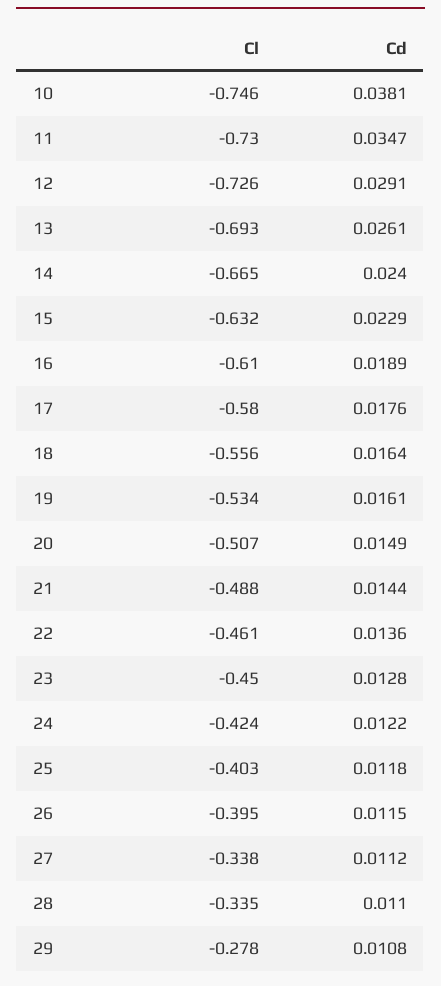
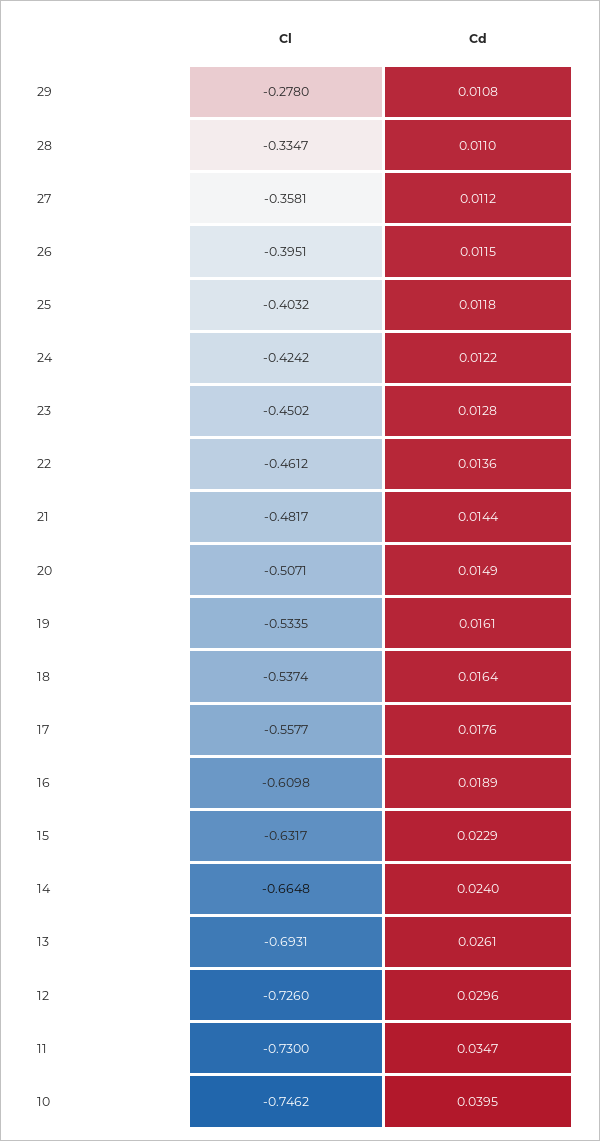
Cd, 10: 0.0381 -> 0.0395
Cd, 12: 0.0291 -> 0.0296
Cl, 17: -0.58 -> -0.5577
Cl, 18: -0.556 -> -0.5374
Cl, 21: -0.488 -> -0.4817
Cl, 27: -0.338 -> -0.3581

